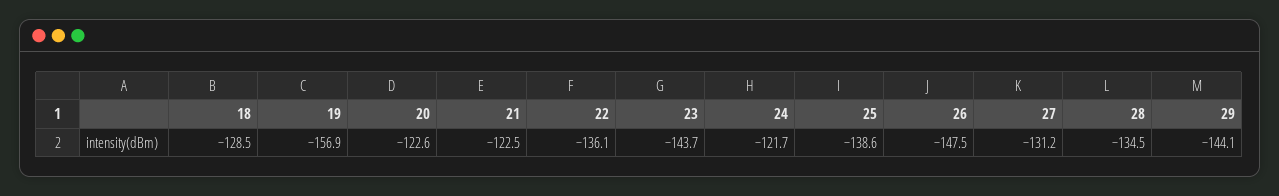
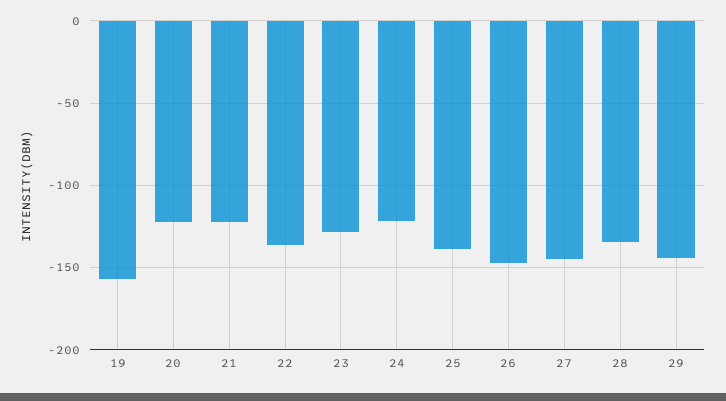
18: -128.5 -> none
23: -143.7 -> -130
27: -131.2 -> -145

